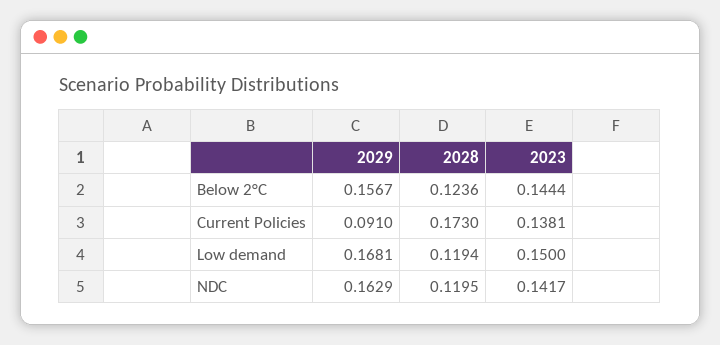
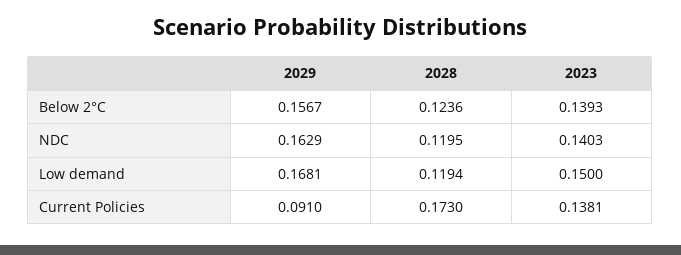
2023, Below 2°C: 0.1444 -> 0.1393
2023, NDC: 0.1417 -> 0.1403

